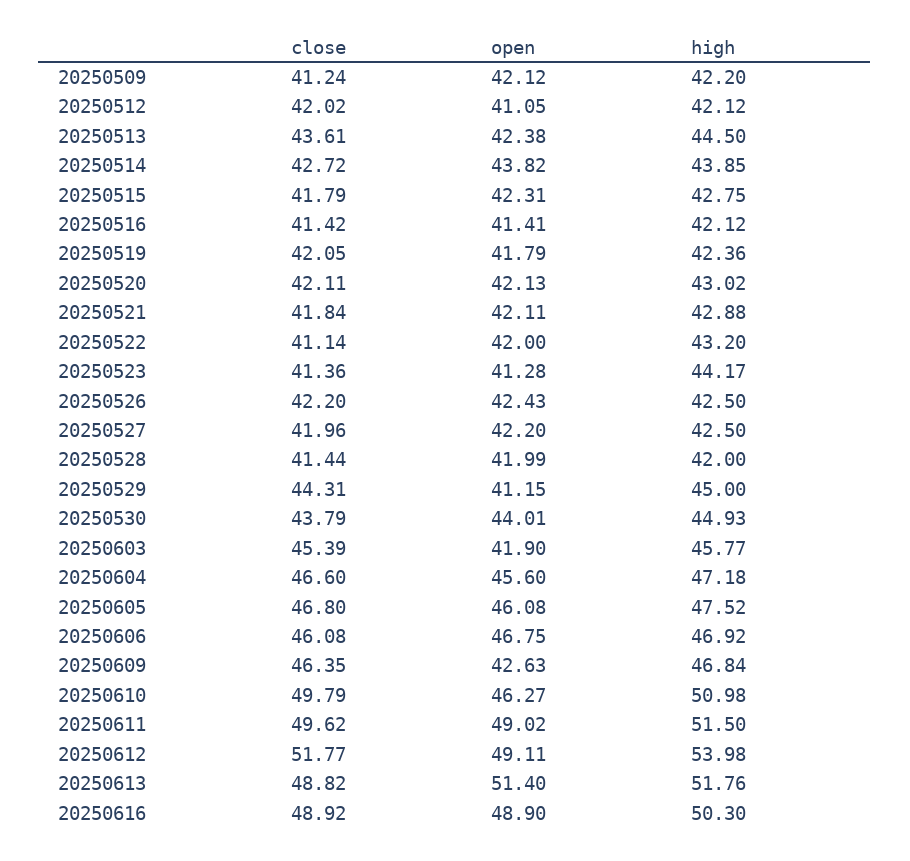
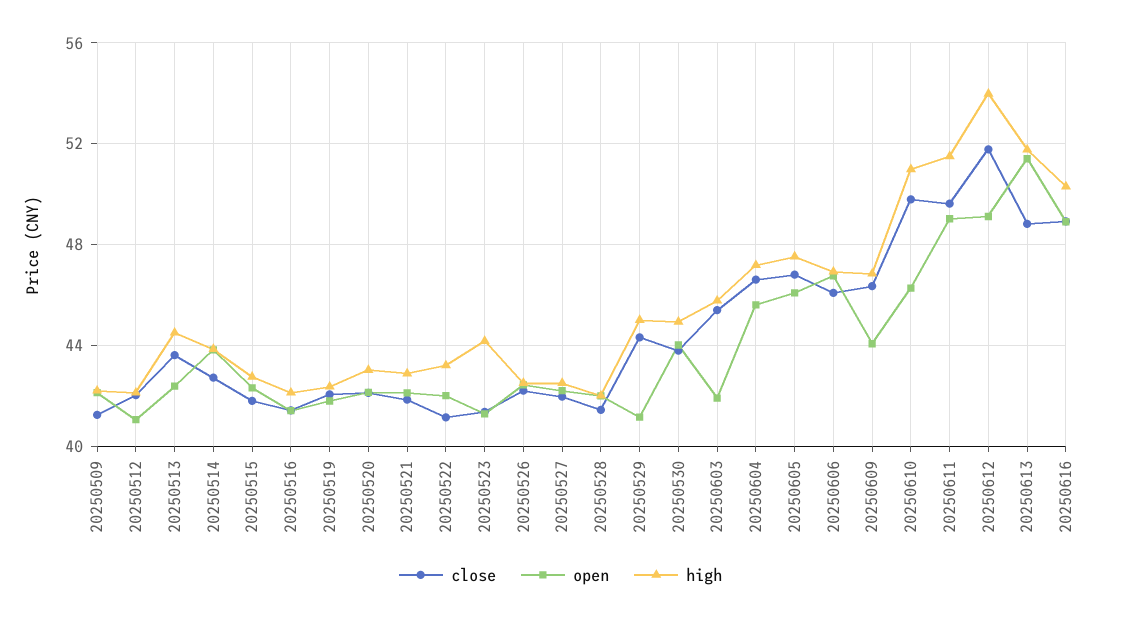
open, 20250609: 42.63 -> 44

